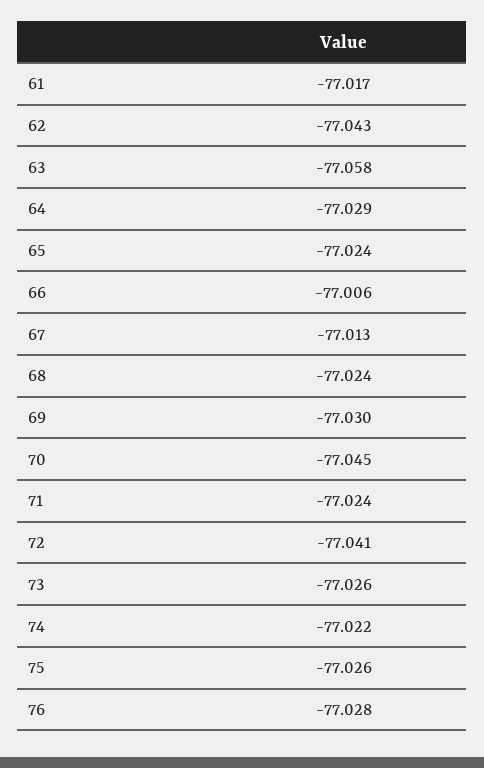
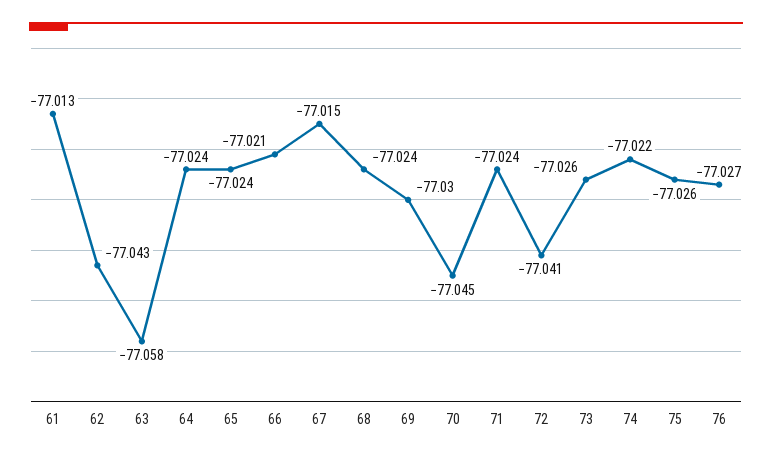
61: -77.017 -> -77.013
64: -77.029 -> -77.024
66: -77.006 -> -77.021
67: -77.013 -> -77.015
76: -77.028 -> -77.027

